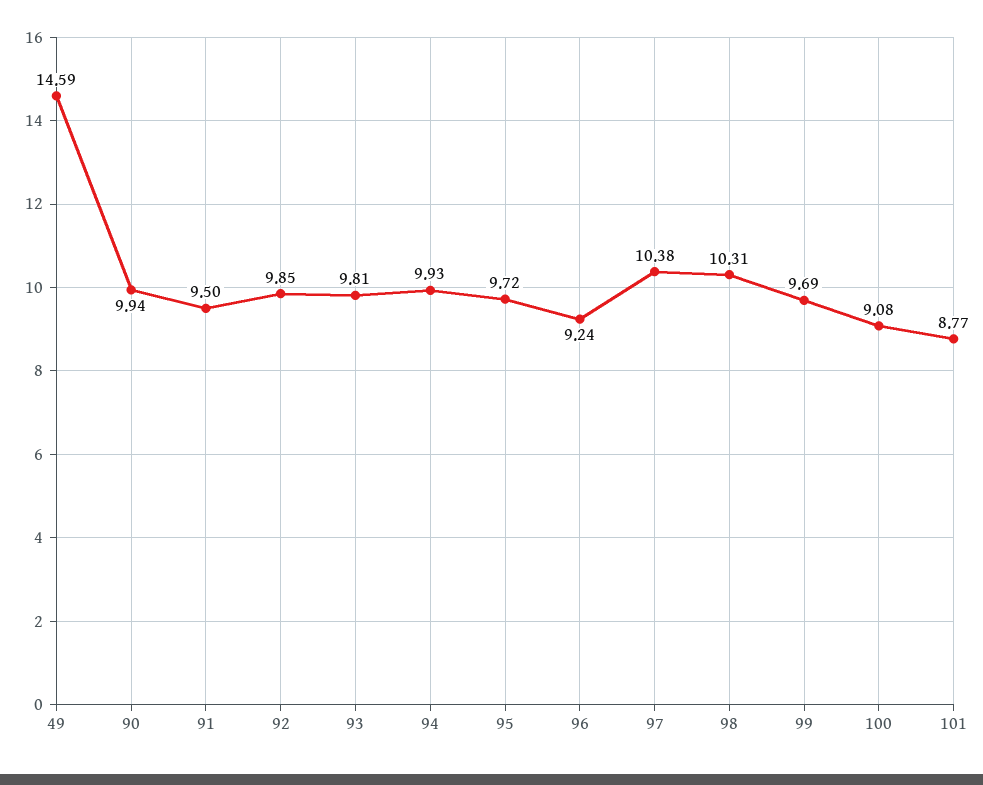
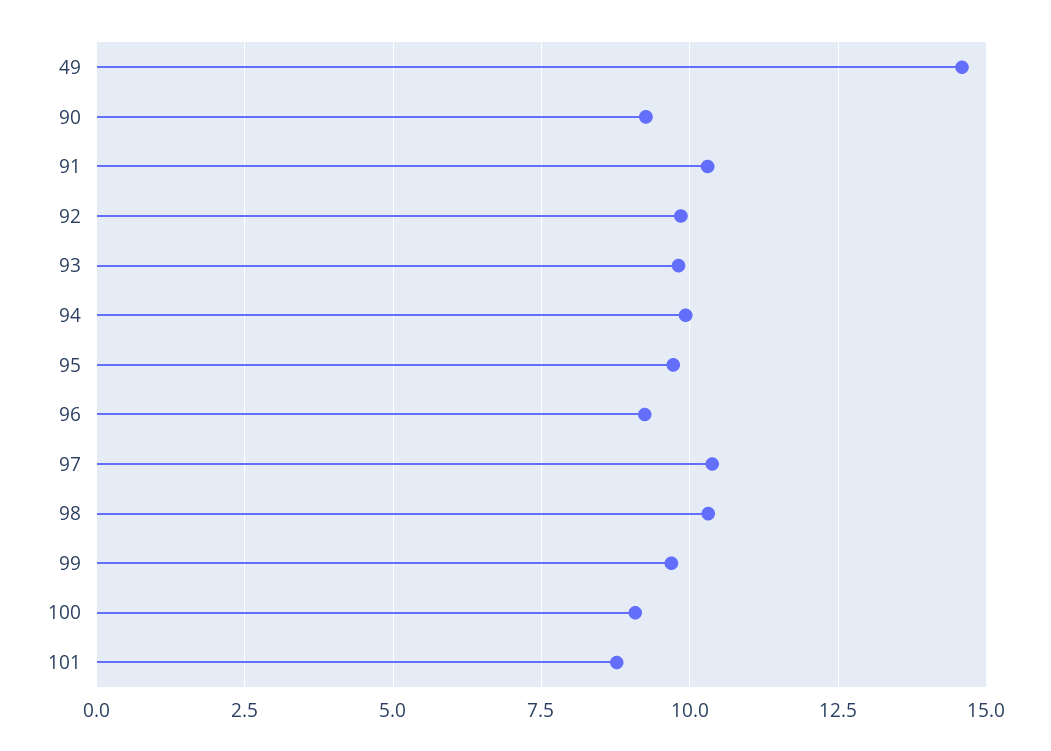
90: 9.94 -> 9.25
91: 9.5 -> 10.25

